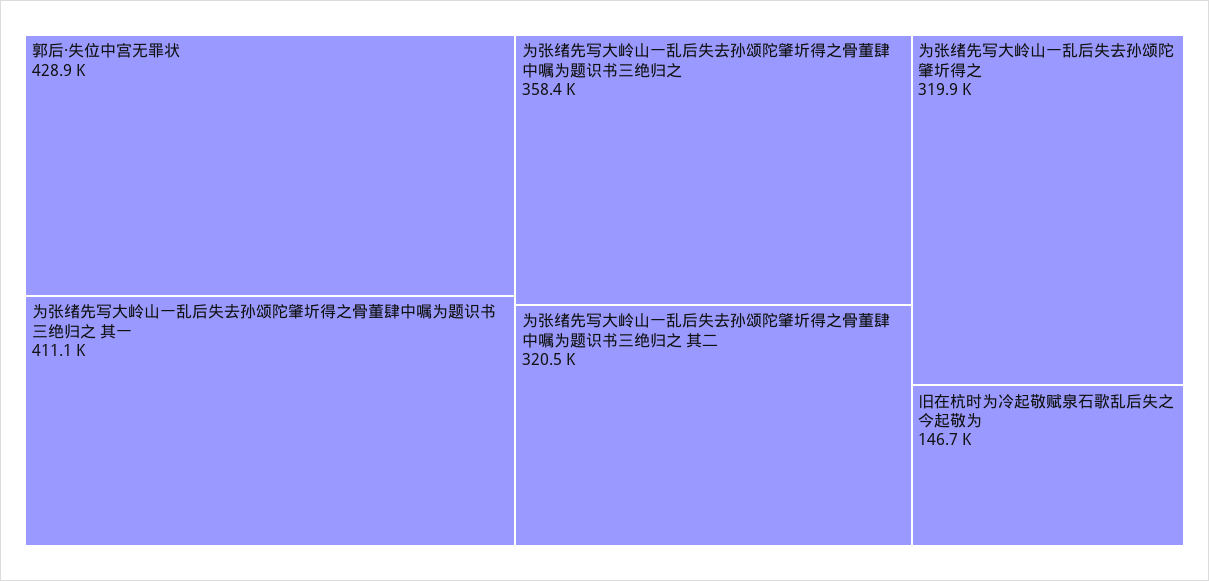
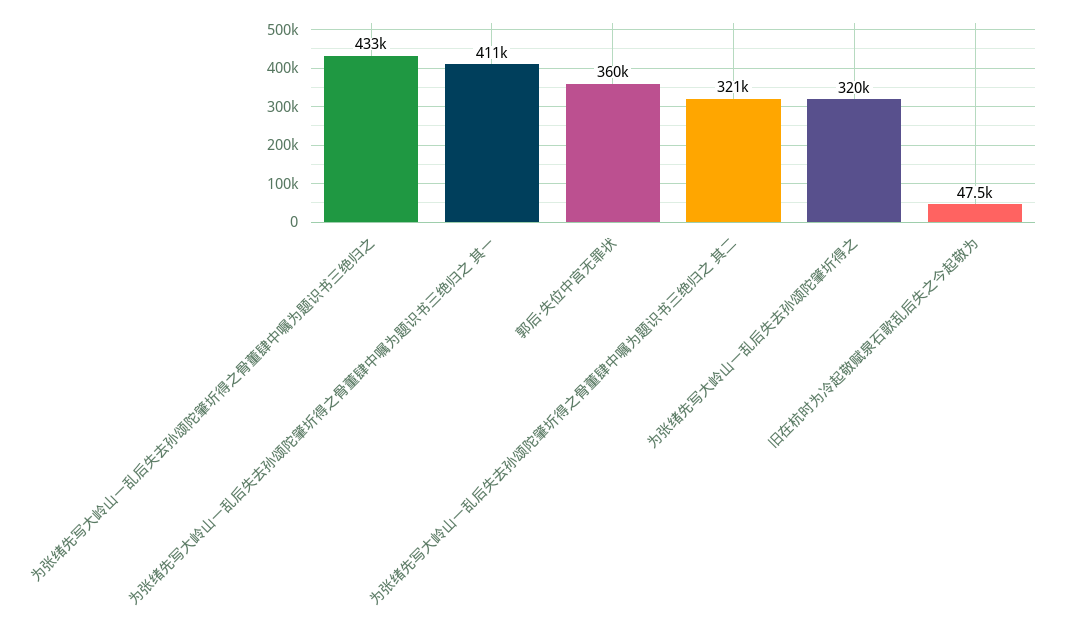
郭后·失位中宫无罪状: 428900 -> 360000
为张绪先写大岭山一乱后失去孙颂陀肇圻得之骨董肆中嘱为题识书三绝归之: 358400 -> 433000
旧在杭时为冷起敬赋泉石歌乱后失之今起敬为: 146700 -> 47500

